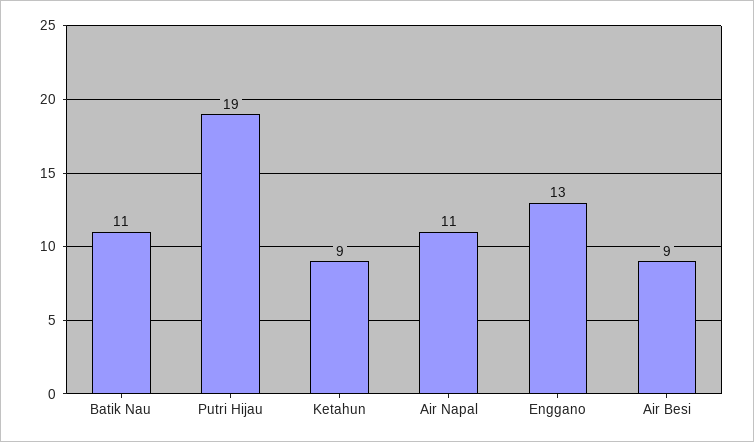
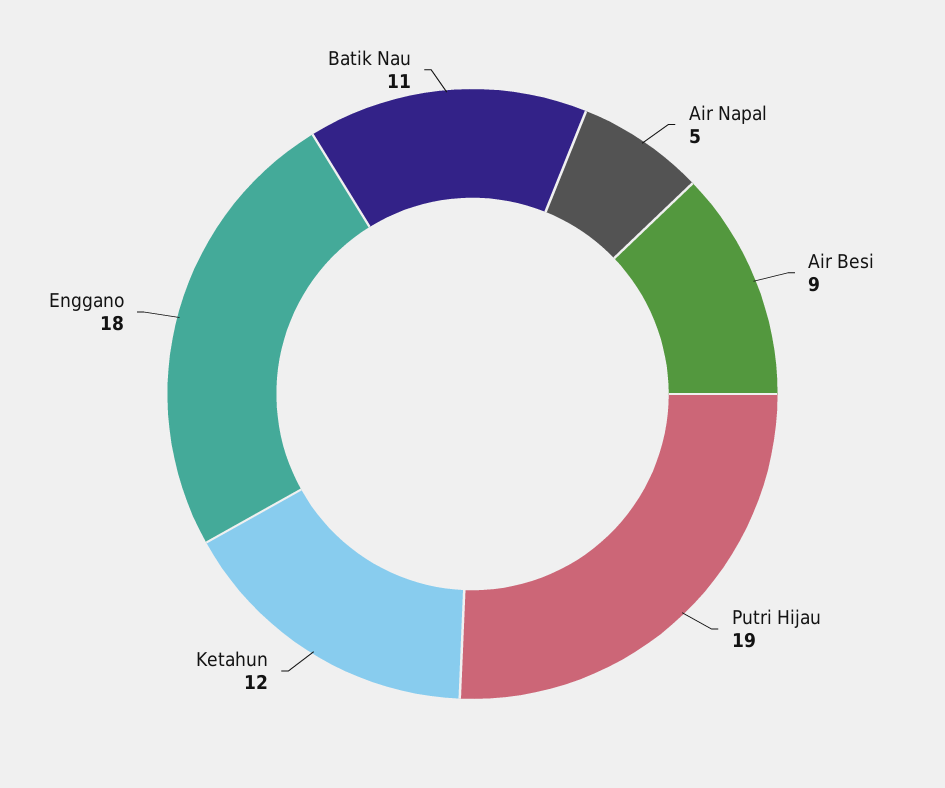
Ketahun: 9 -> 12
Air Napal: 11 -> 5
Enggano: 13 -> 18

